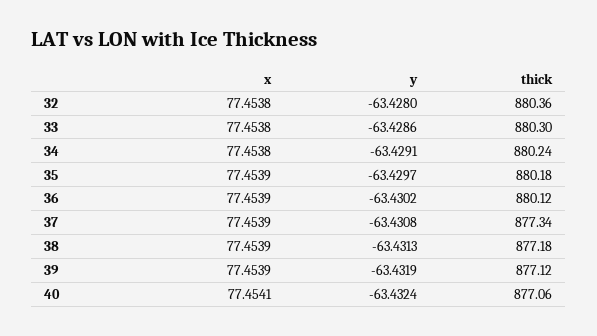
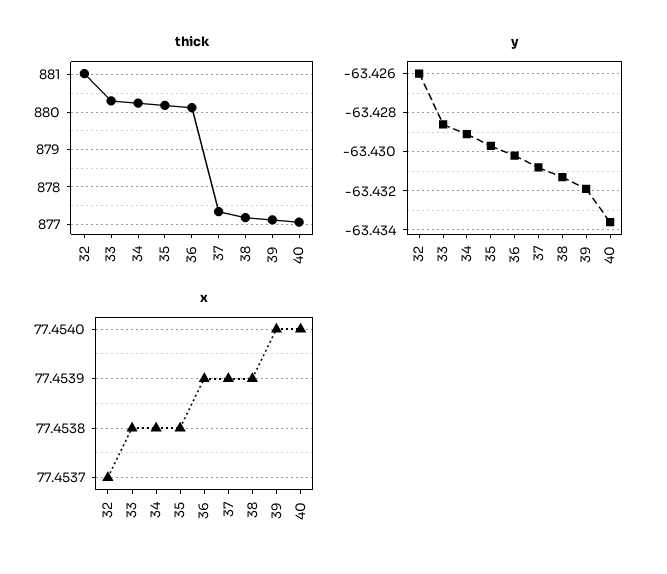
x, 32: 77.4538 -> 77.4537
y, 32: -63.428 -> -63.426
thick, 32: 880.36 -> 881
x, 35: 77.4539 -> 77.4538
x, 39: 77.4539 -> 77.454
x, 40: 77.4541 -> 77.454
y, 40: -63.4324 -> -63.4335

